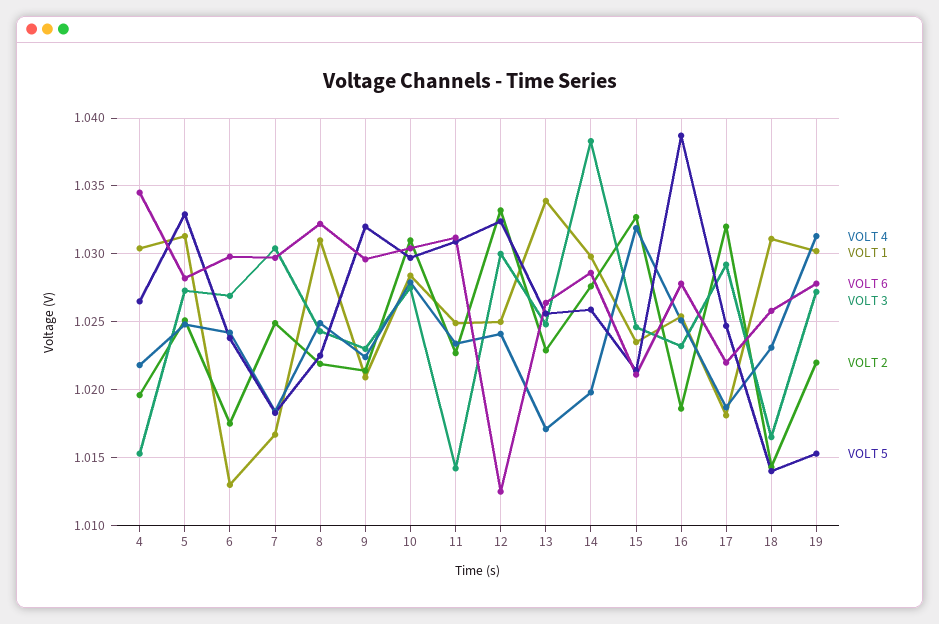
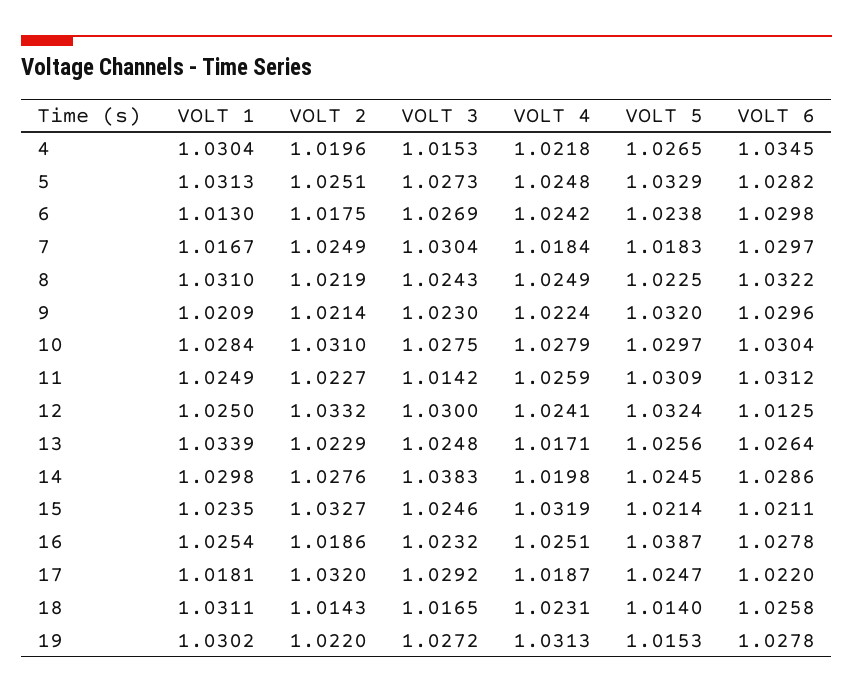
VOLT 4, 11: 1.0235 -> 1.0259
VOLT 5, 14: 1.026 -> 1.0245

